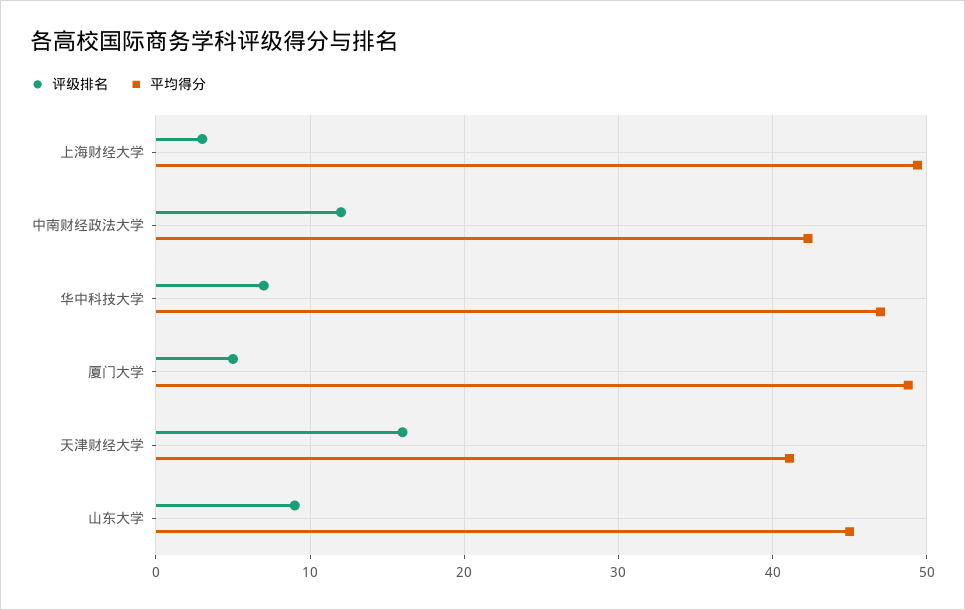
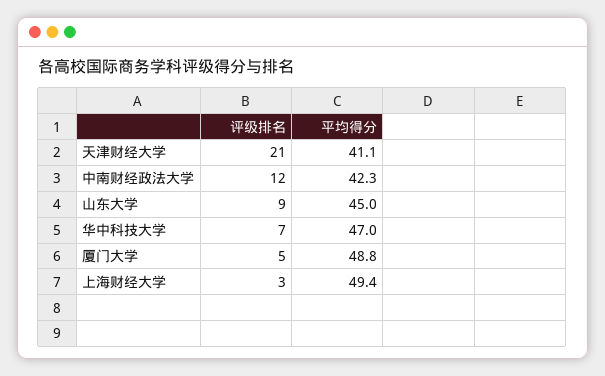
评级排名, 天津财经大学: 16 -> 21

